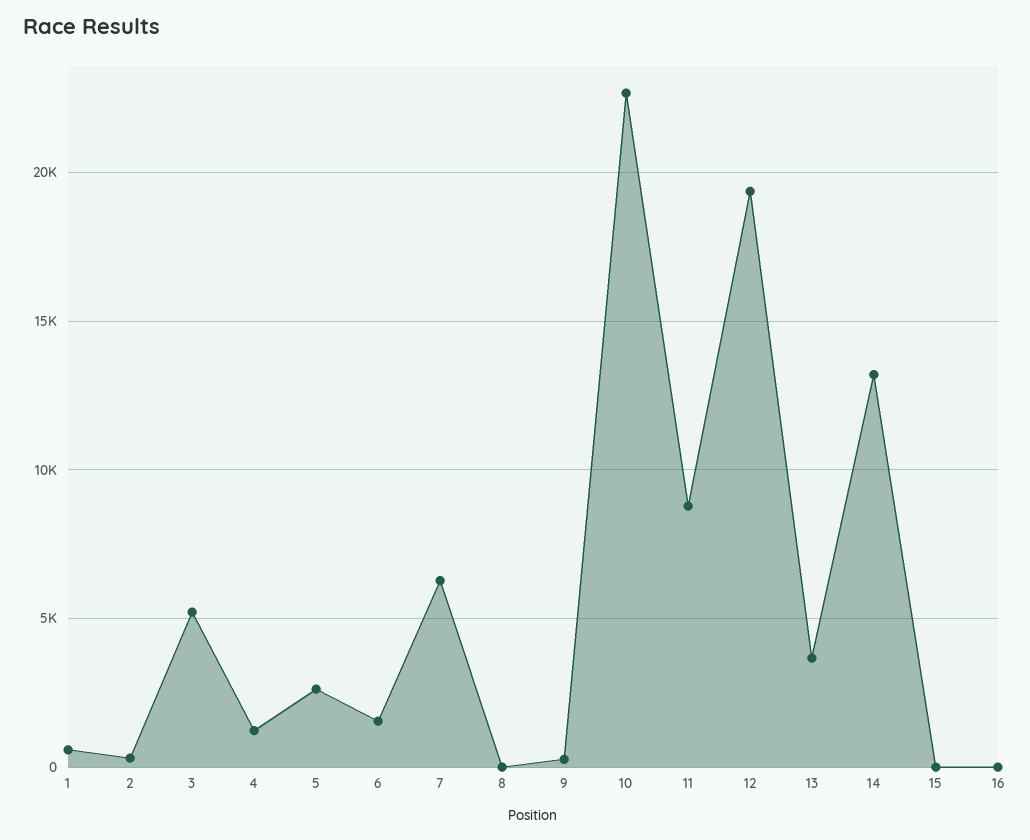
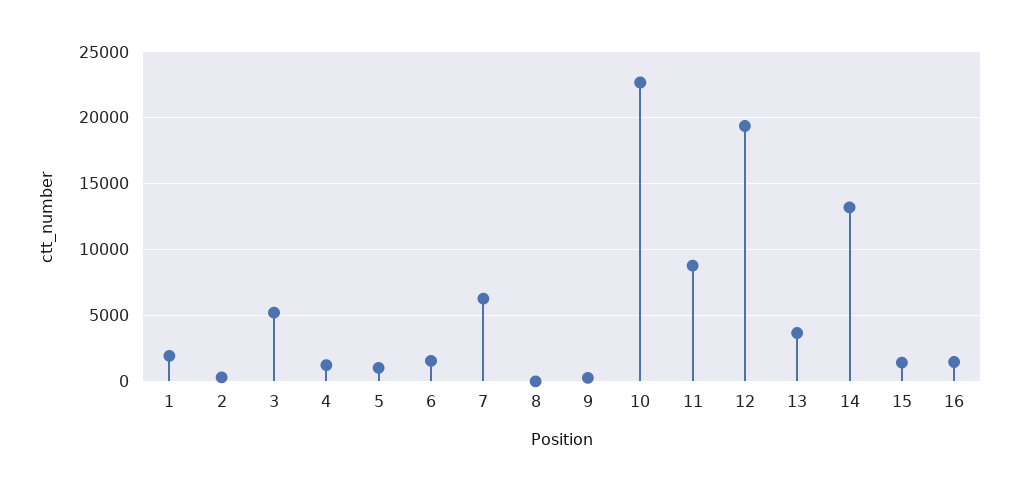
1: 500 -> 2000
5: 2500 -> 1000
15: 0 -> 1500
16: 0 -> 1500

